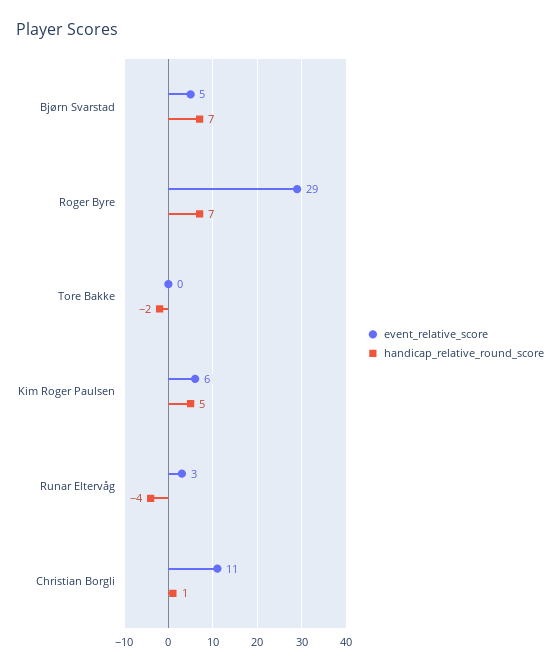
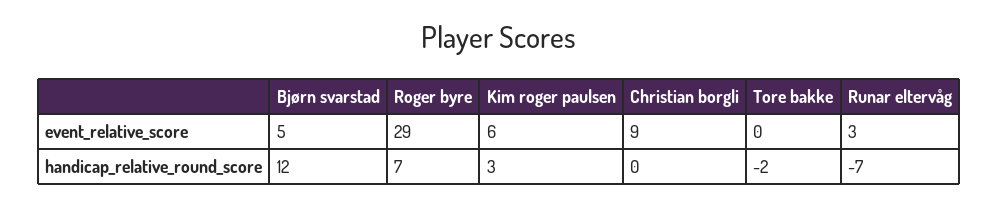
handicap_relative_round_score, Bjørn Svarstad: 7 -> 12
handicap_relative_round_score, Kim Roger Paulsen: 5 -> 3
handicap_relative_round_score, Runar Eltervåg: -4 -> -7
event_relative_score, Christian Borgli: 11 -> 9
handicap_relative_round_score, Christian Borgli: 1 -> 0

